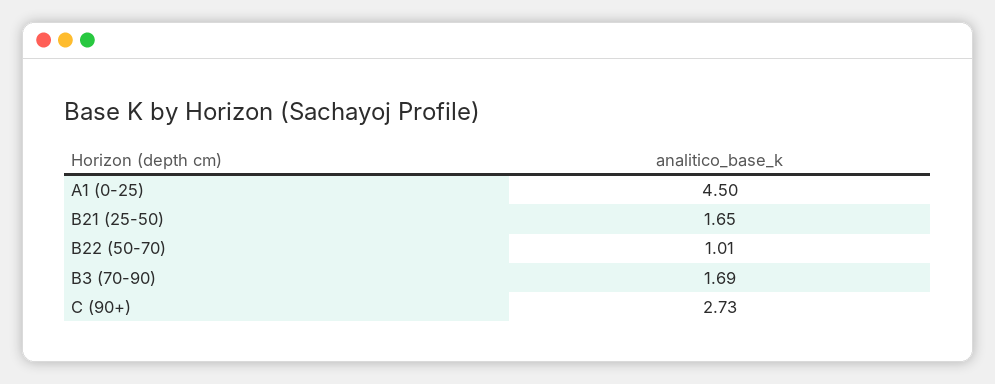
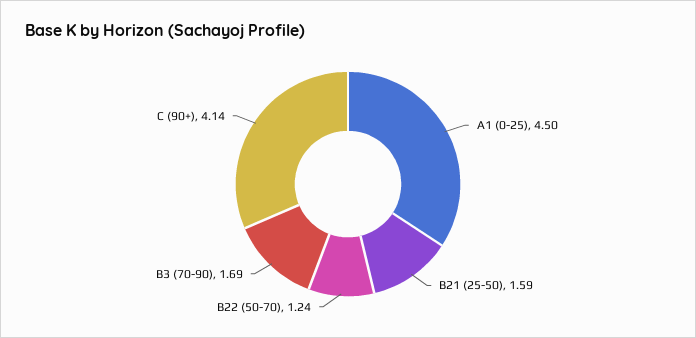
B21 (25-50): 1.65 -> 1.59
B22 (50-70): 1.01 -> 1.24
C (90+): 2.73 -> 4.14

